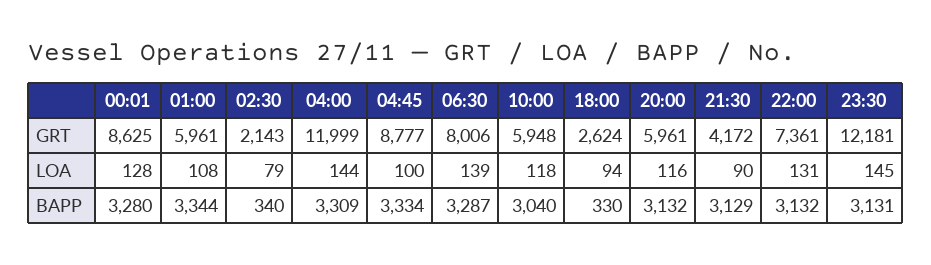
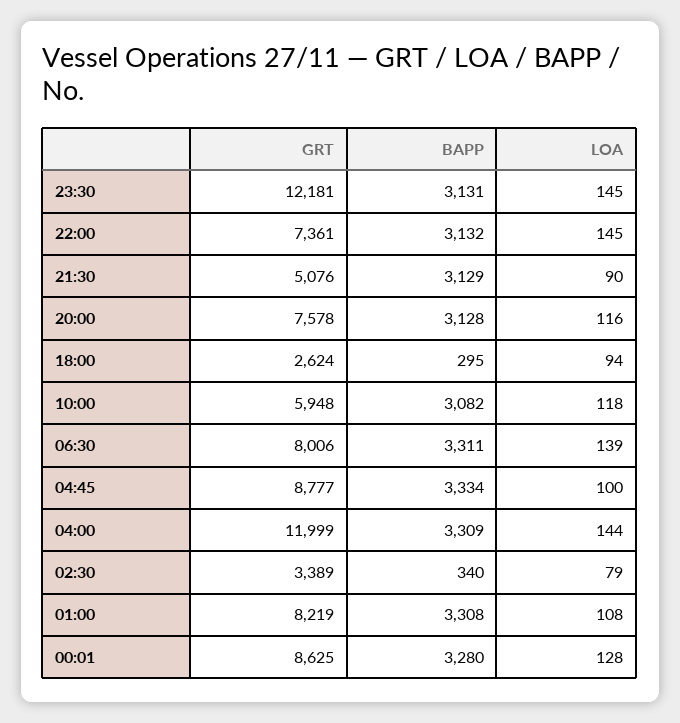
01:00, GRT: 5961 -> 8219
02:30, GRT: 2143 -> 3389
20:00, GRT: 5961 -> 7578
21:30, GRT: 4172 -> 5076
22:00, LOA: 131 -> 145
01:00, BAPP: 3344 -> 3308
06:30, BAPP: 3287 -> 3311
10:00, BAPP: 3040 -> 3082
18:00, BAPP: 330 -> 295
20:00, BAPP: 3132 -> 3128

